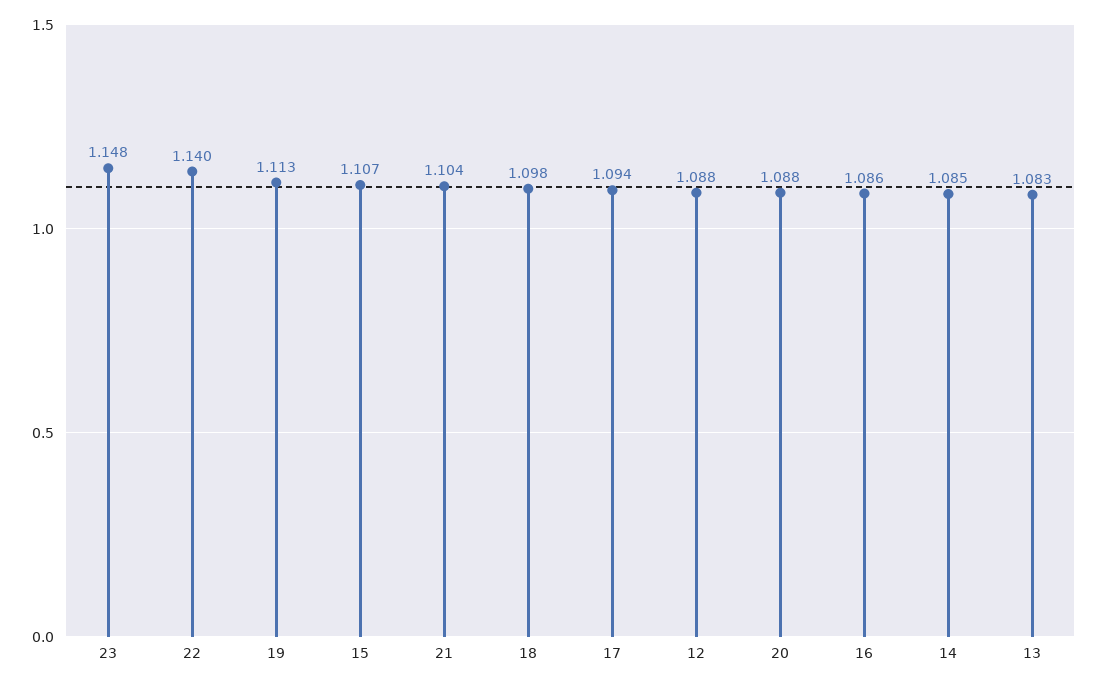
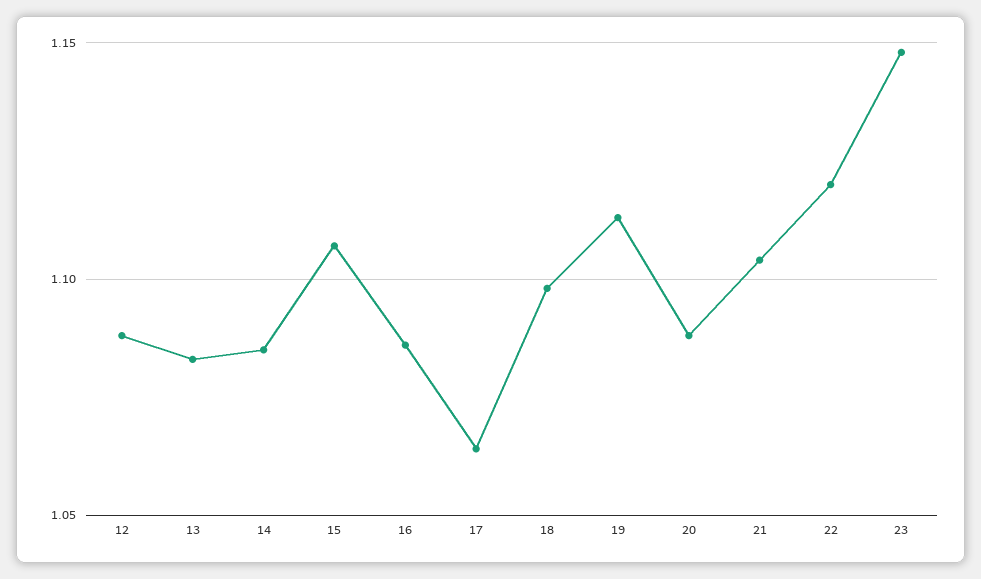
22: 1.14 -> 1.12
17: 1.094 -> 1.065

